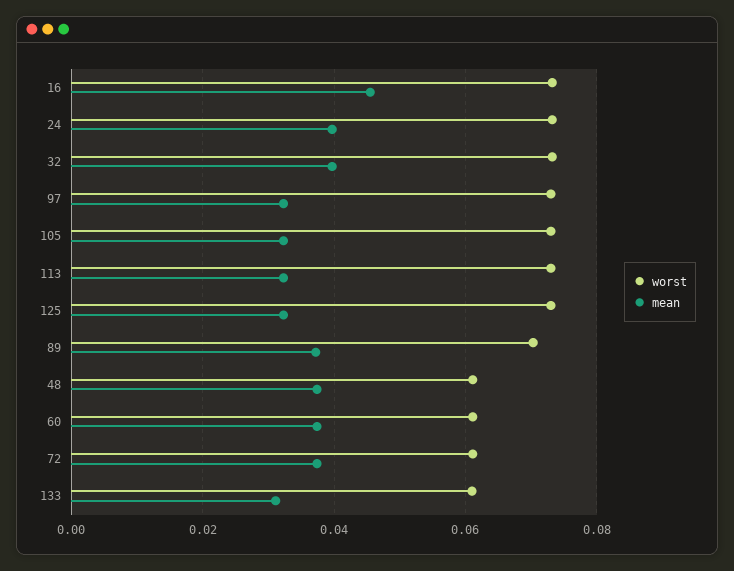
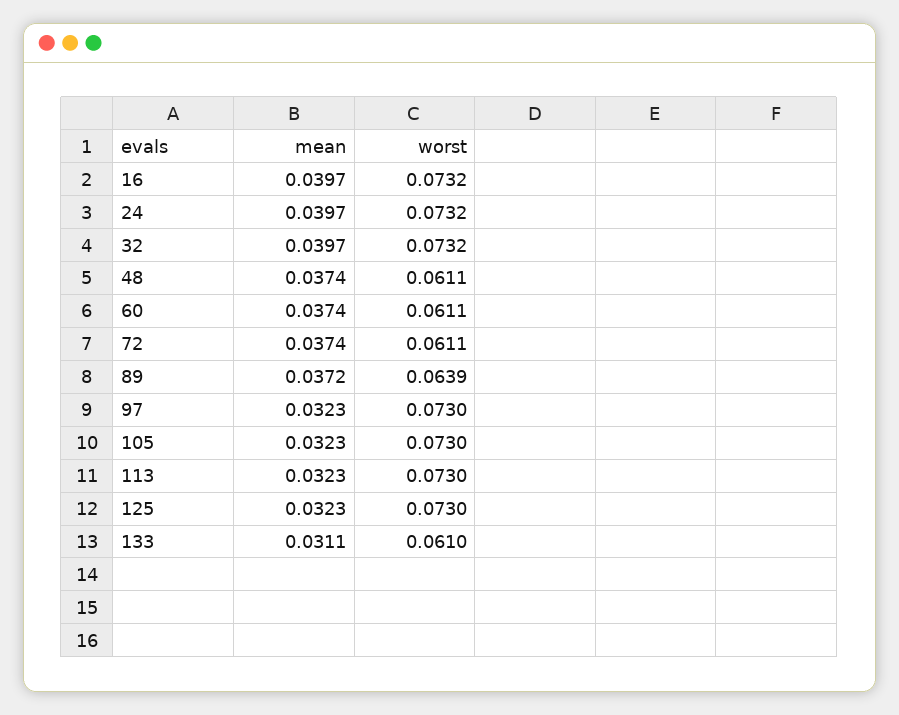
mean, 16: 0.046 -> 0.0397
worst, 89: 0.07 -> 0.0639

